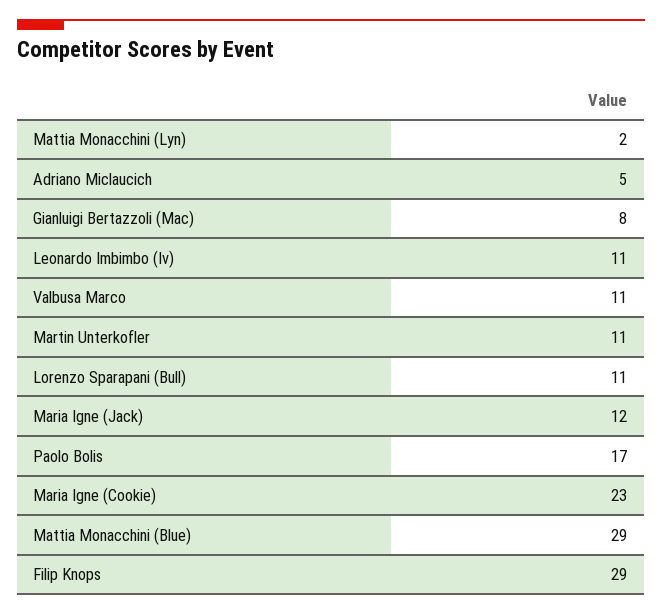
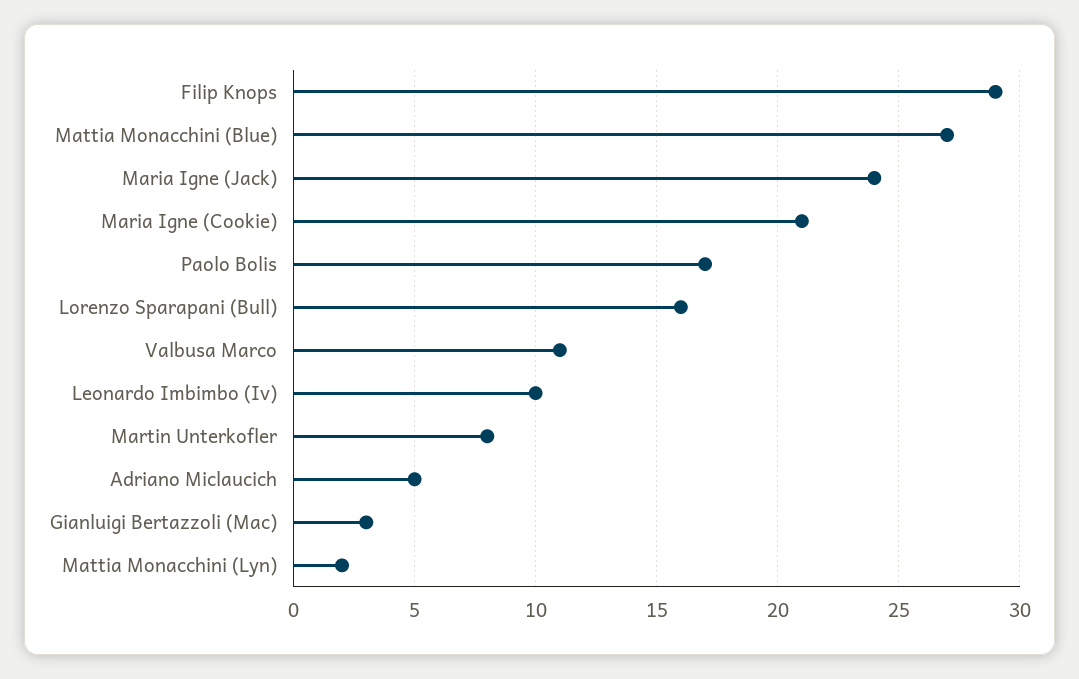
Gianluigi Bertazzoli (Mac): 8 -> 3
Leonardo Imbimbo (Iv): 11 -> 10
Martin Unterkofler: 11 -> 8
Lorenzo Sparapani (Bull): 11 -> 16
Maria Igne (Jack): 12 -> 24
Maria Igne (Cookie): 23 -> 21
Mattia Monacchini (Blue): 29 -> 27

